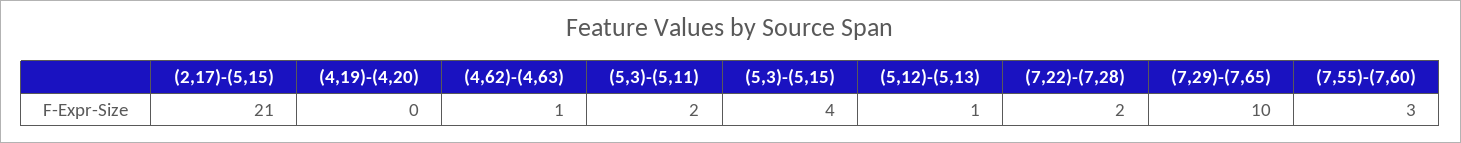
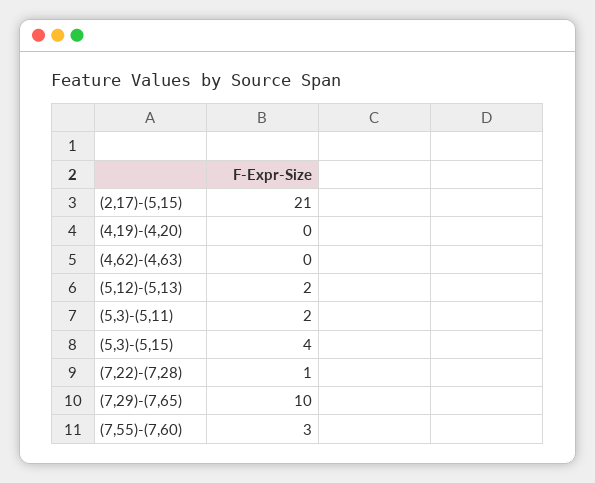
(4,62)-(4,63): 1 -> 0
(5,12)-(5,13): 1 -> 2
(7,22)-(7,28): 2 -> 1

